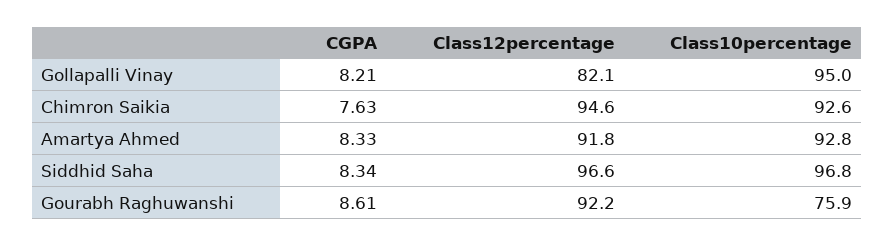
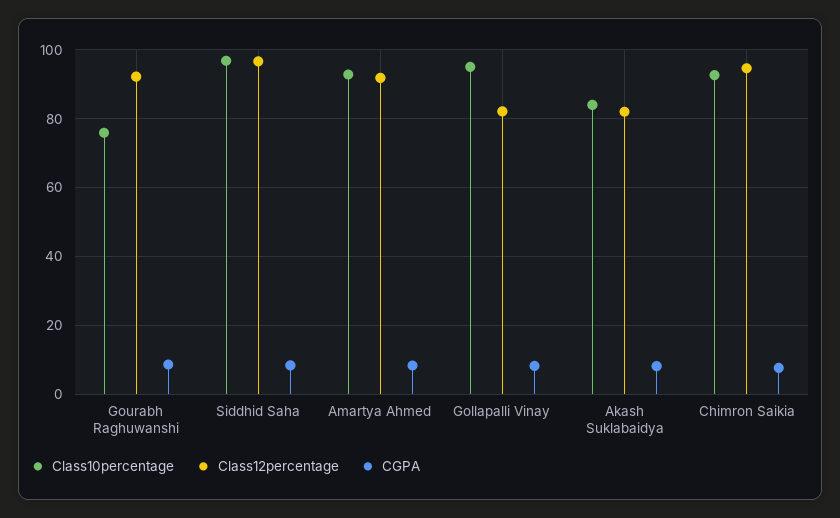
Class10percentage, Akash Suklabaidya: none -> 84
Class12percentage, Akash Suklabaidya: none -> 82
CGPA, Akash Suklabaidya: none -> 8

